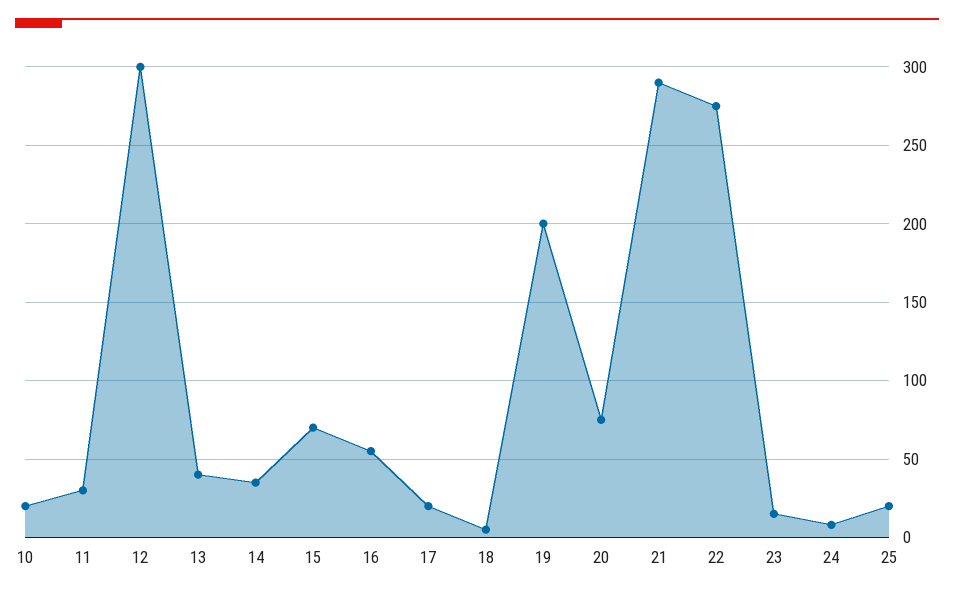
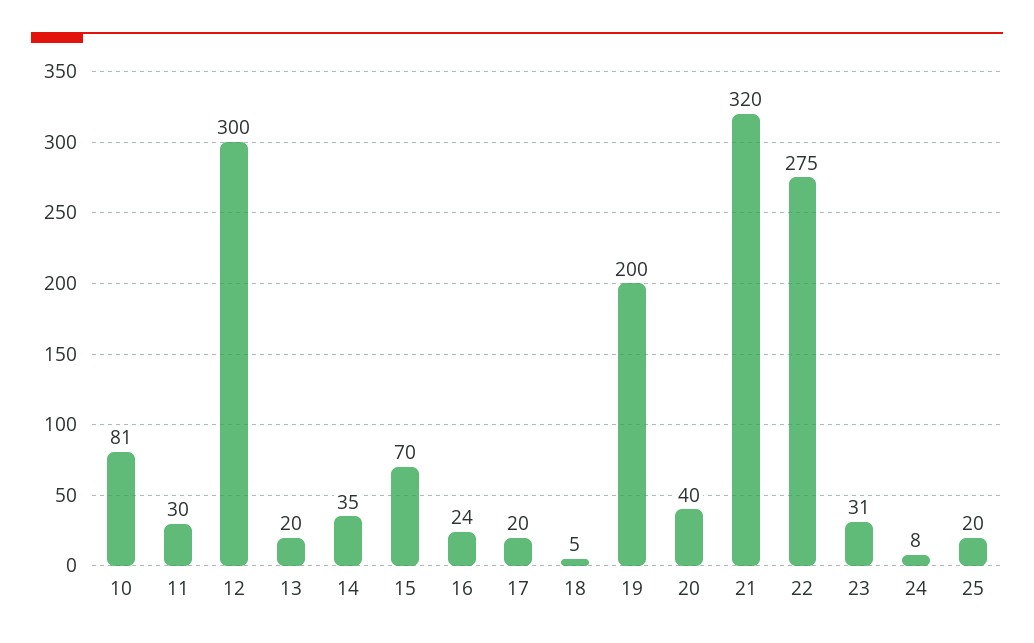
10: 20 -> 81
13: 40 -> 20
16: 55 -> 24
20: 75 -> 40
21: 290 -> 320
23: 15 -> 31

